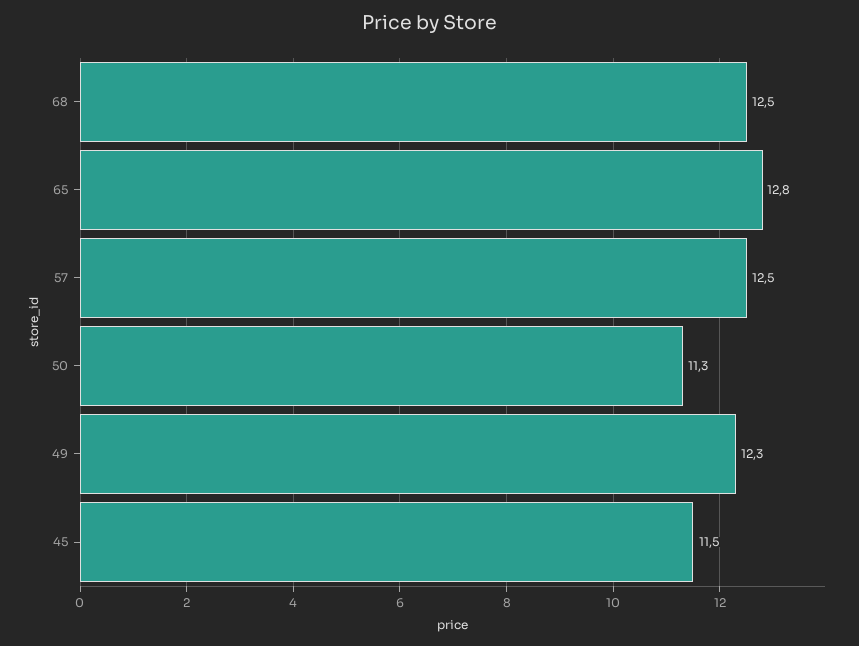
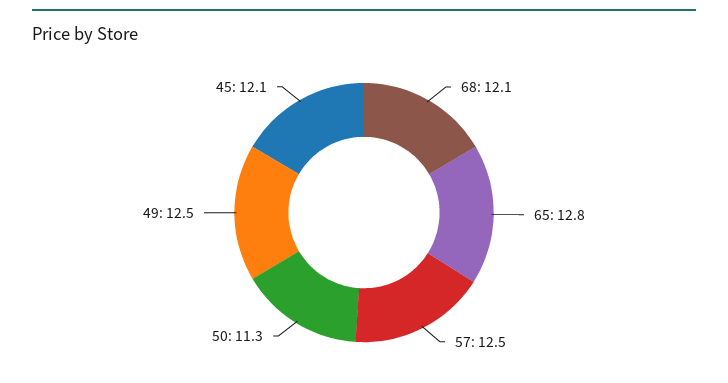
68: 12.5 -> 12.1
49: 12.3 -> 12.5
45: 11.5 -> 12.1

